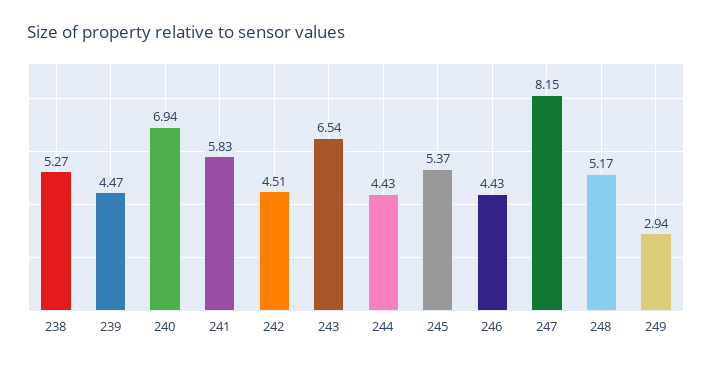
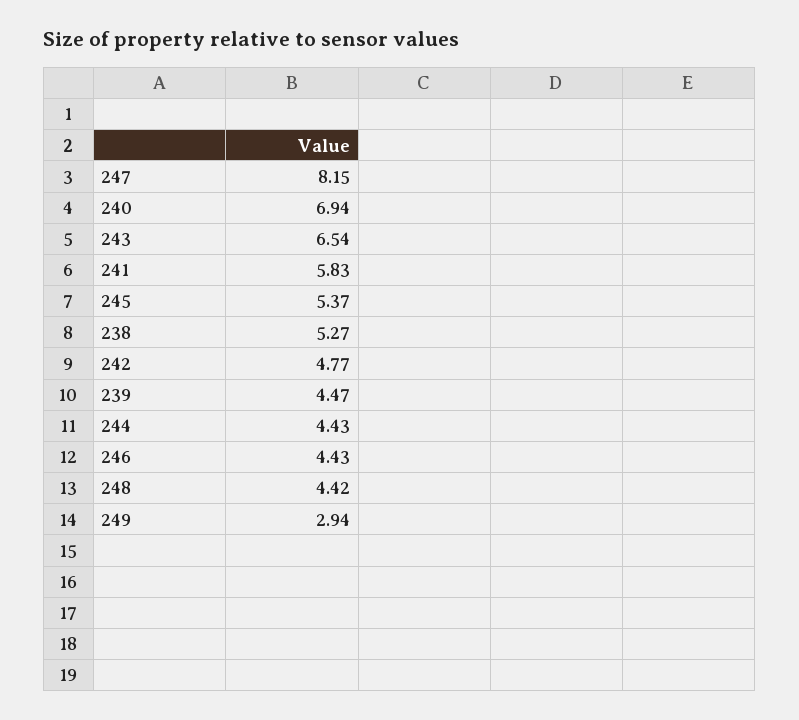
242: 4.51 -> 4.77
248: 5.17 -> 4.42

